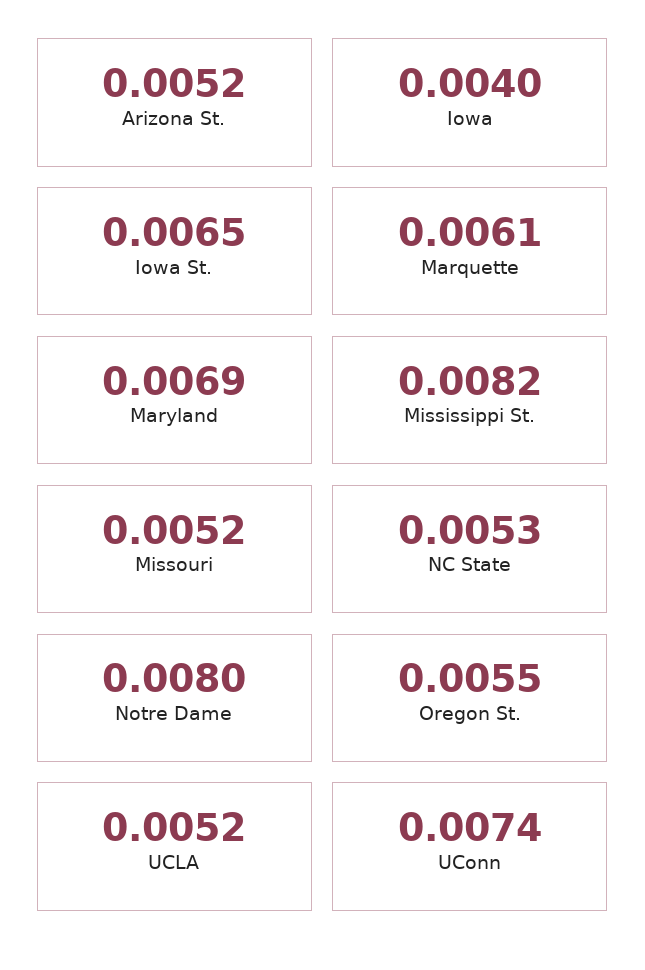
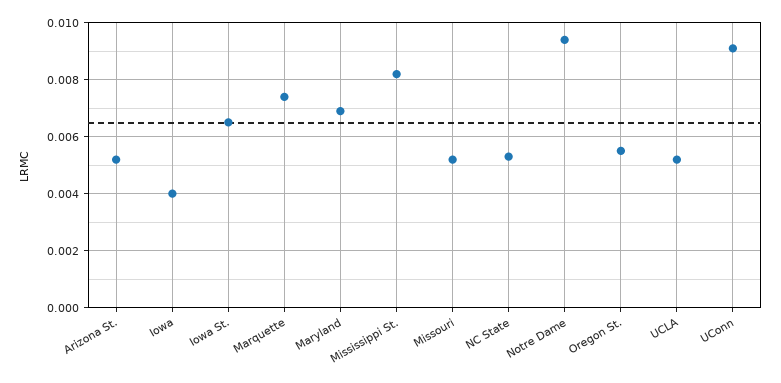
Marquette: 0.0061 -> 0.0075
Notre Dame: 0.008 -> 0.0095
UConn: 0.0074 -> 0.009

